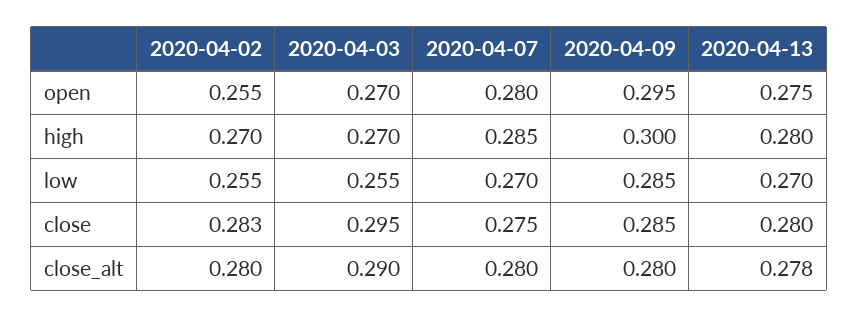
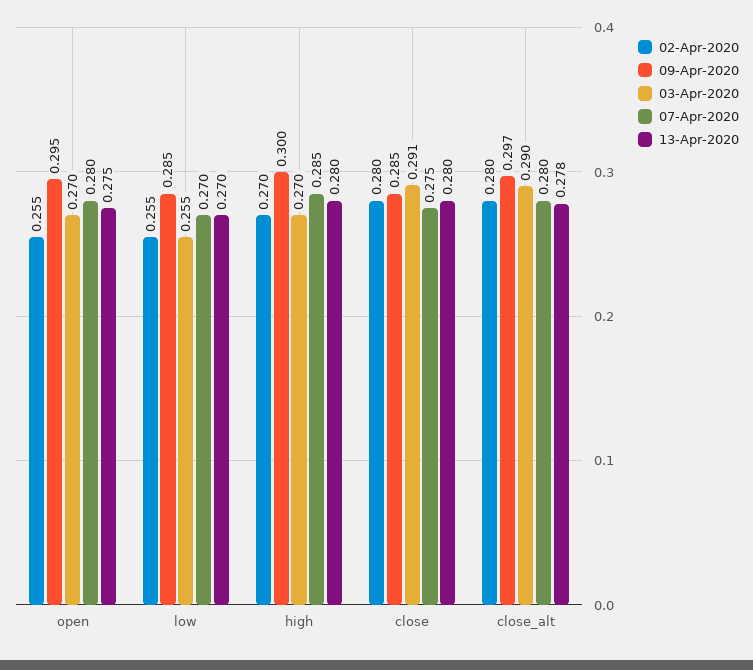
2020-04-02, close: 0.283 -> 0.28
2020-04-03, close: 0.295 -> 0.291
2020-04-09, close_alt: 0.28 -> 0.297

